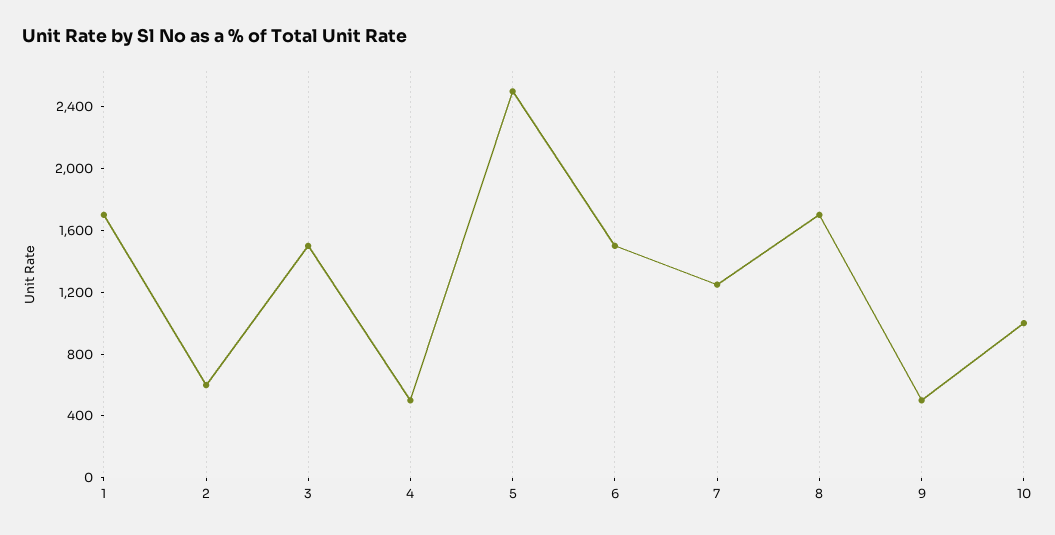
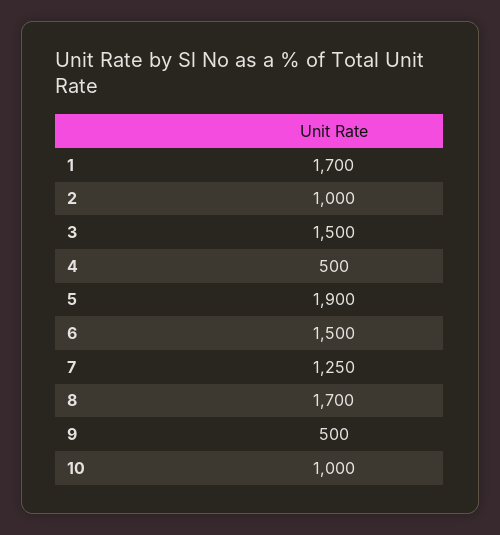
2: 600 -> 1000
5: 2500 -> 1900

